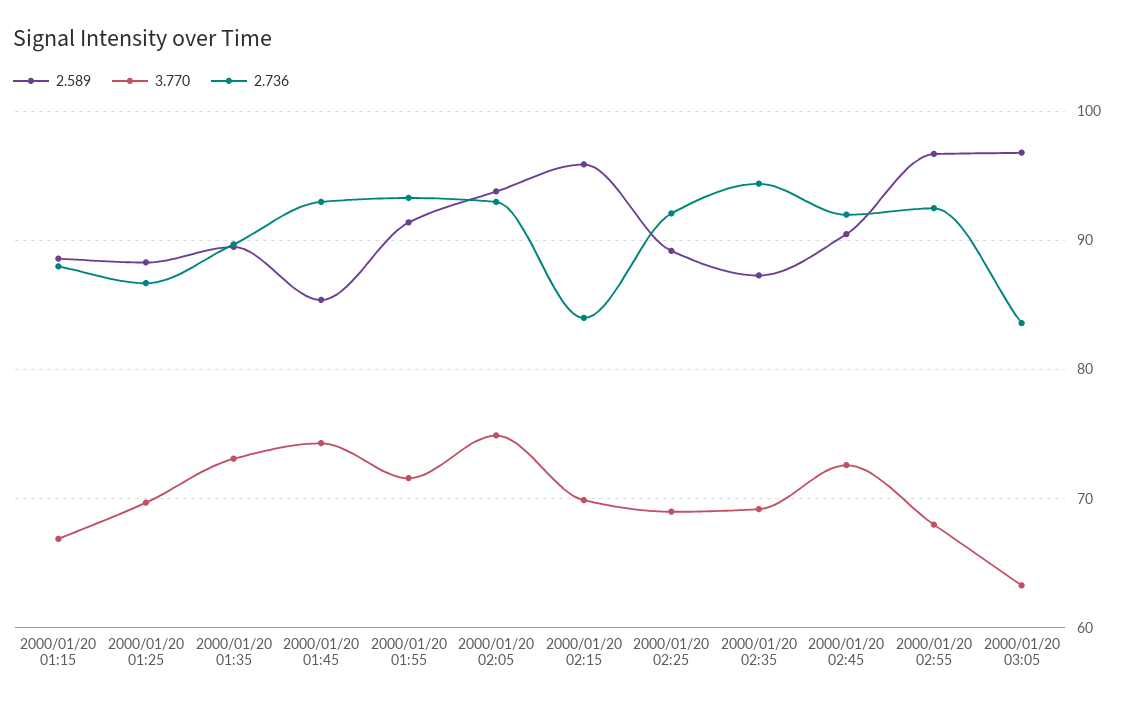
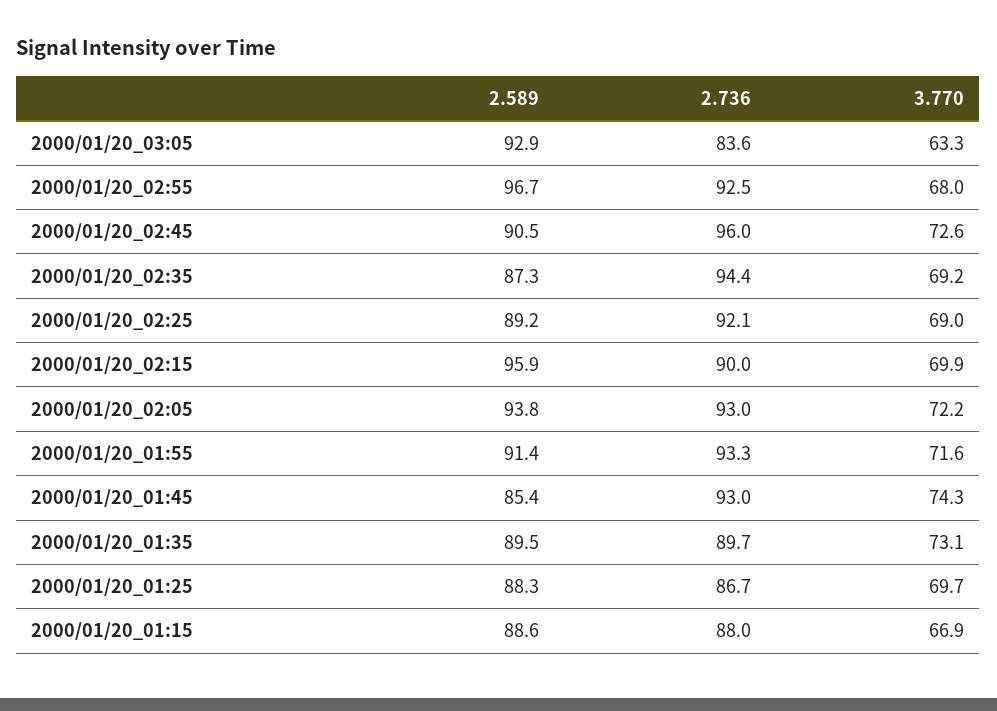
3.770, 2000/01/20 02:05: 75 -> 72.2
2.736, 2000/01/20 02:15: 84 -> 90
2.736, 2000/01/20 02:45: 92 -> 96
2.589, 2000/01/20 03:05: 97 -> 92.9

